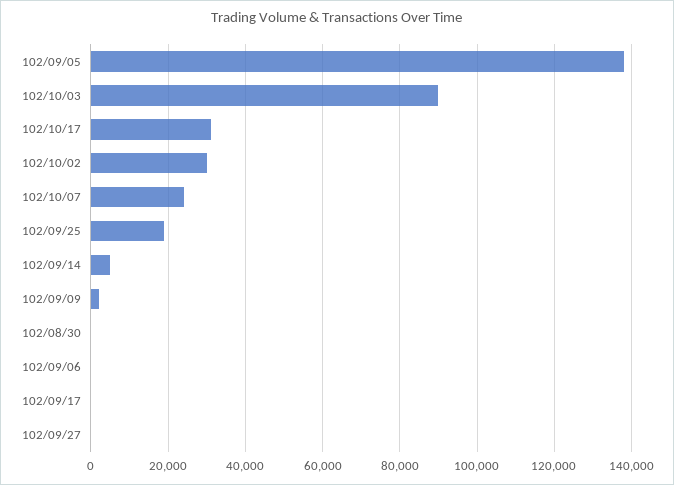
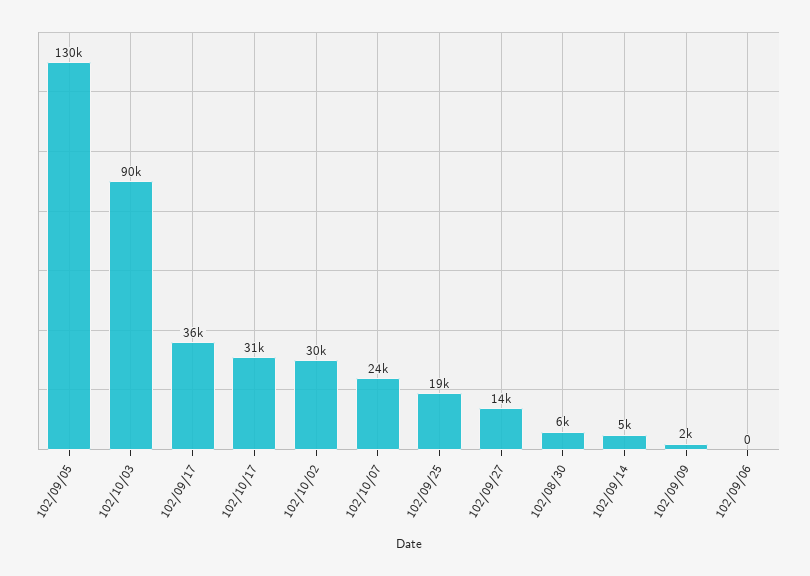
102/09/05: 138000 -> 130000
102/08/30: 0 -> 6000
102/09/17: 0 -> 36000
102/09/27: 0 -> 14000

